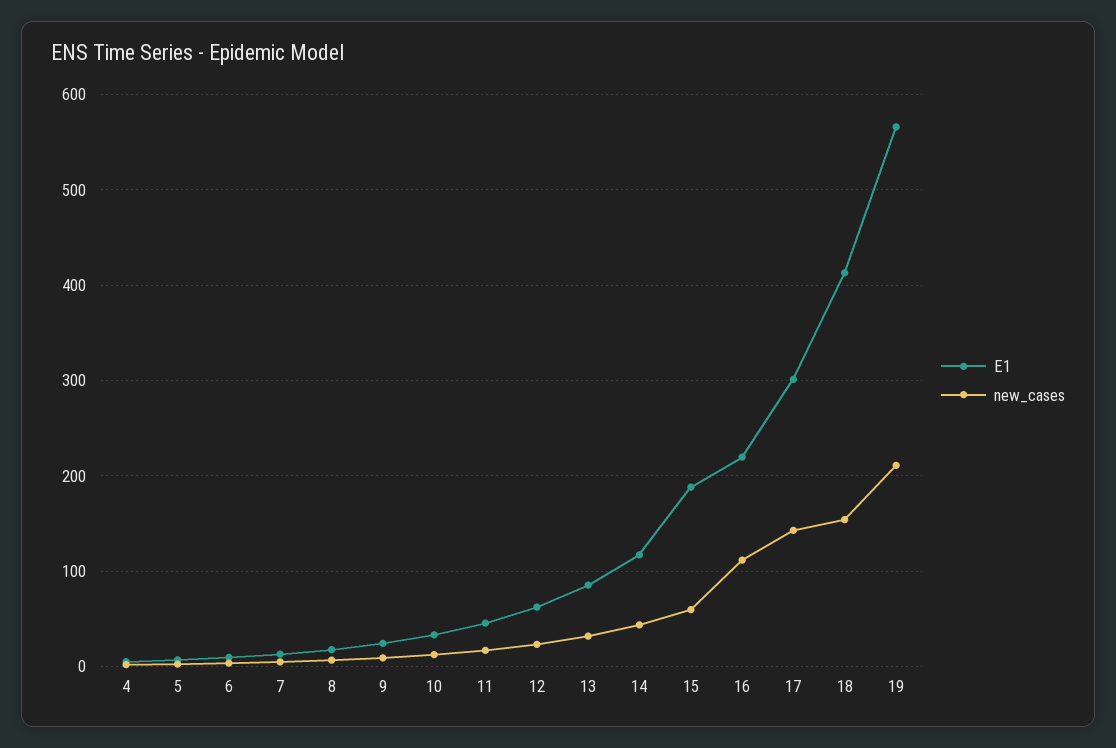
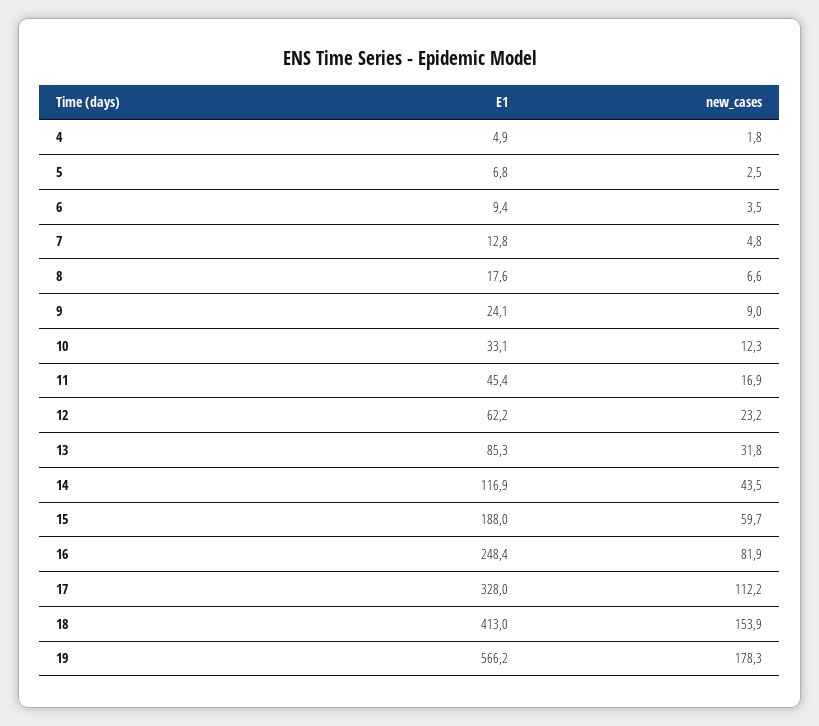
E1, 16: 220 -> 248.4
new_cases, 16: 110 -> 81.9
E1, 17: 300 -> 328
new_cases, 17: 140 -> 112.2
new_cases, 19: 210 -> 178.3

